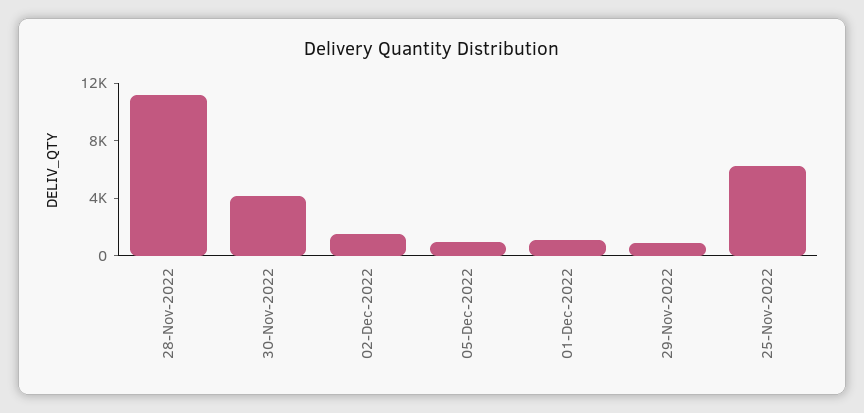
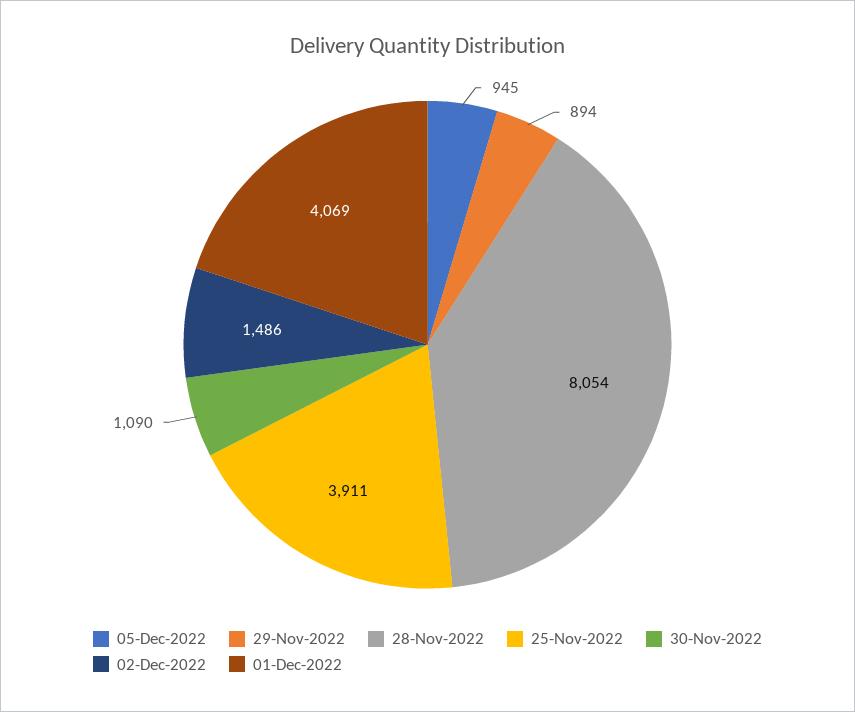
28-Nov-2022: 11000 -> 8054
30-Nov-2022: 4000 -> 1090
01-Dec-2022: 1000 -> 4069
25-Nov-2022: 6000 -> 3911

